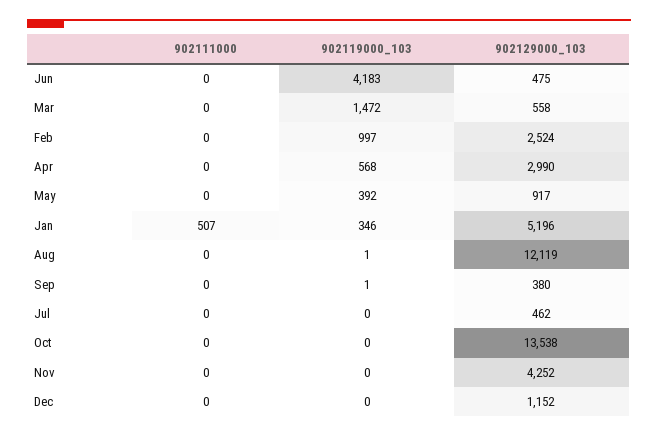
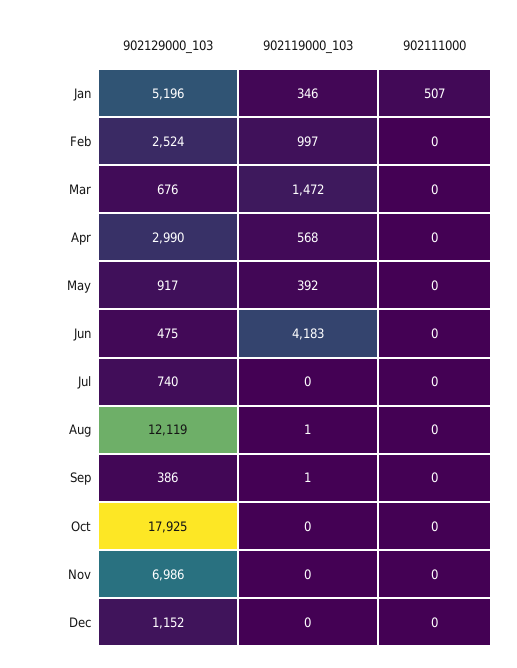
902129000_103, Mar: 558 -> 676
902129000_103, Sep: 380 -> 386
902129000_103, Jul: 462 -> 740
902129000_103, Oct: 13538 -> 17925
902129000_103, Nov: 4252 -> 6986

